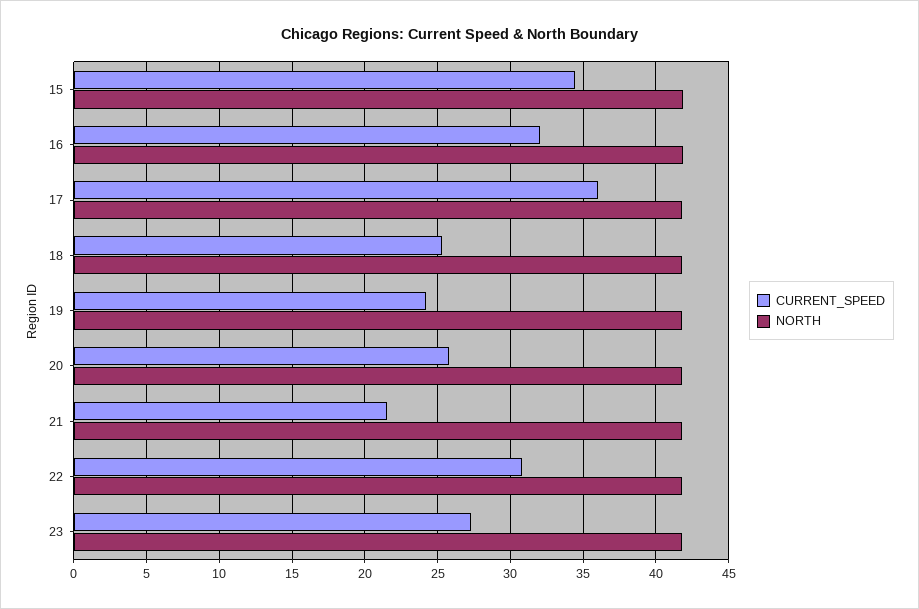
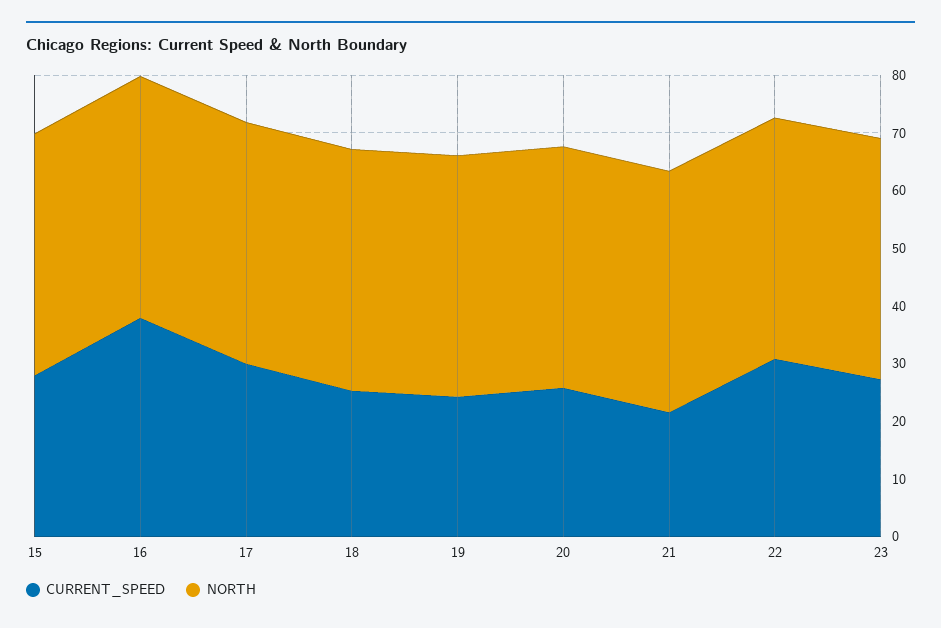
CURRENT_SPEED, 15: 34.5 -> 28
CURRENT_SPEED, 16: 32 -> 38
CURRENT_SPEED, 17: 36 -> 30

